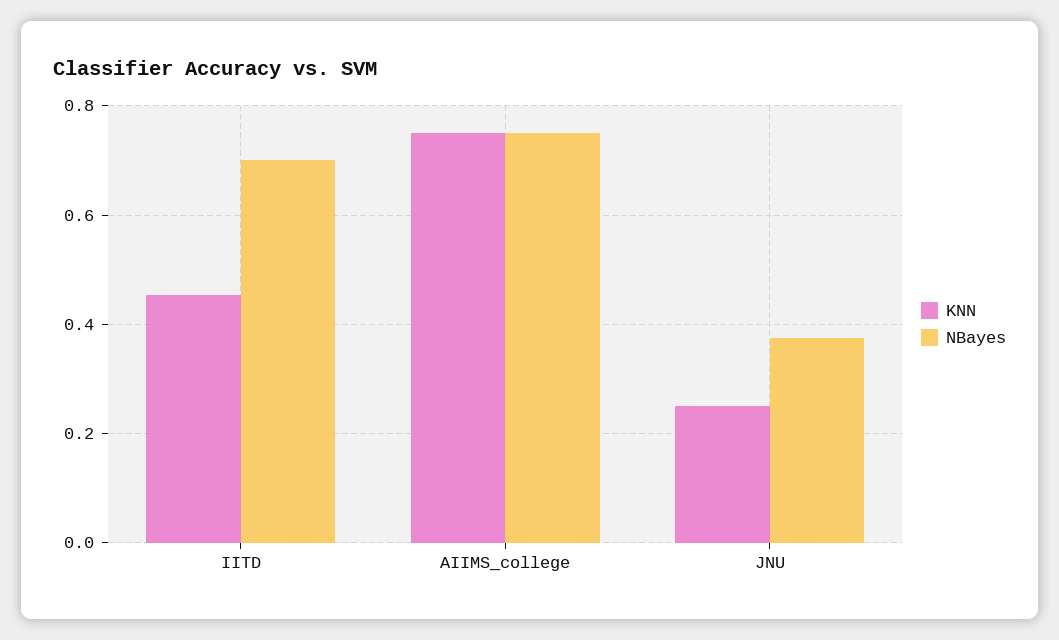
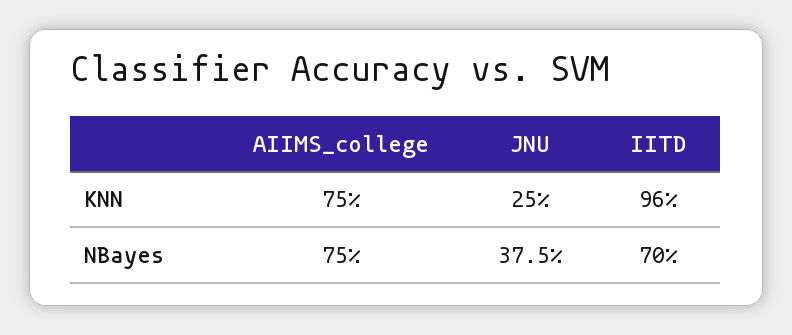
KNN, IITD: 0.46 -> 0.96

